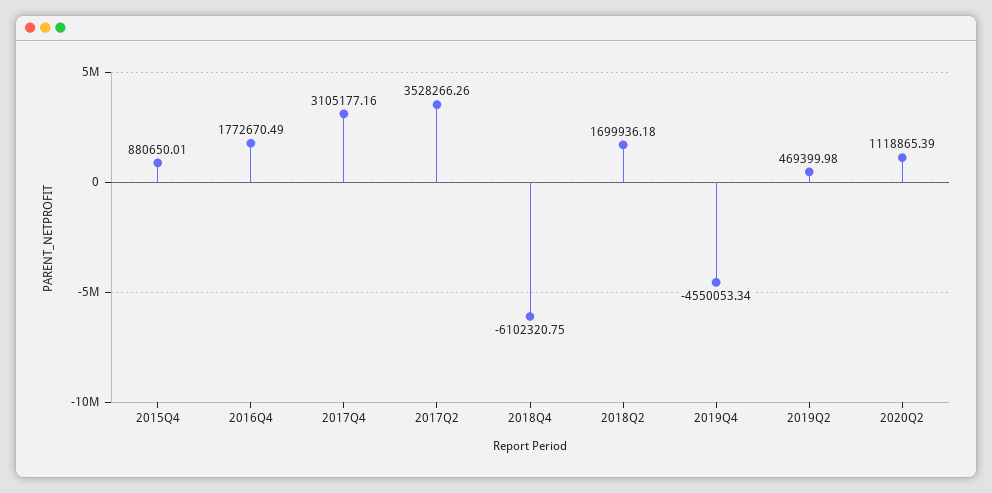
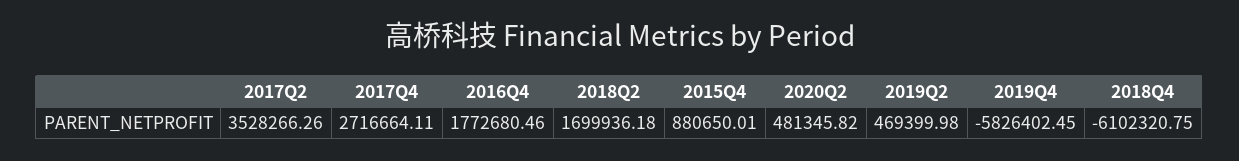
2016Q4: 1772670.49 -> 1772680.46
2017Q4: 3105177.16 -> 2716664.11
2019Q4: -4550053.34 -> -5826402.45
2020Q2: 1118865.39 -> 481345.82

